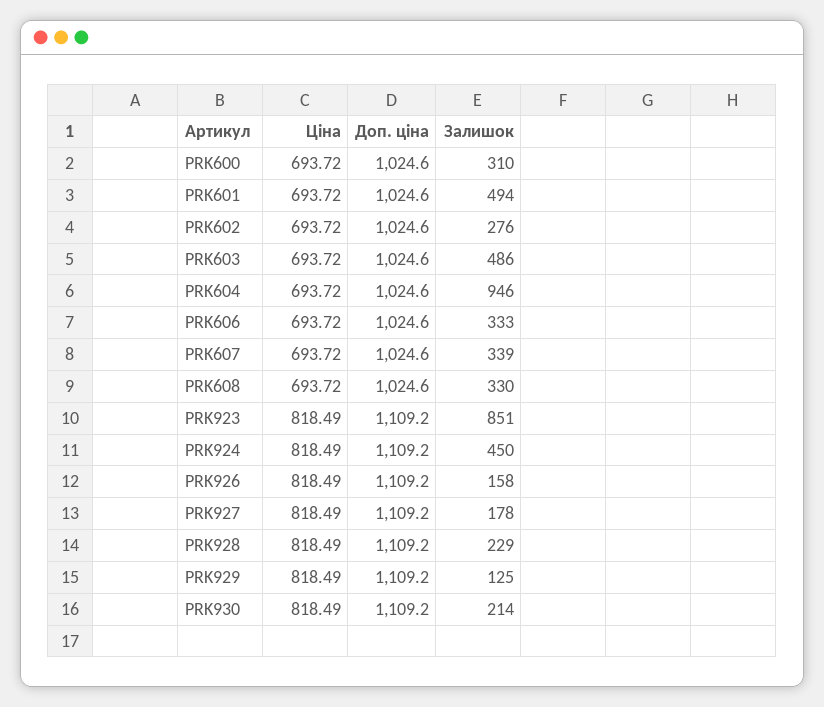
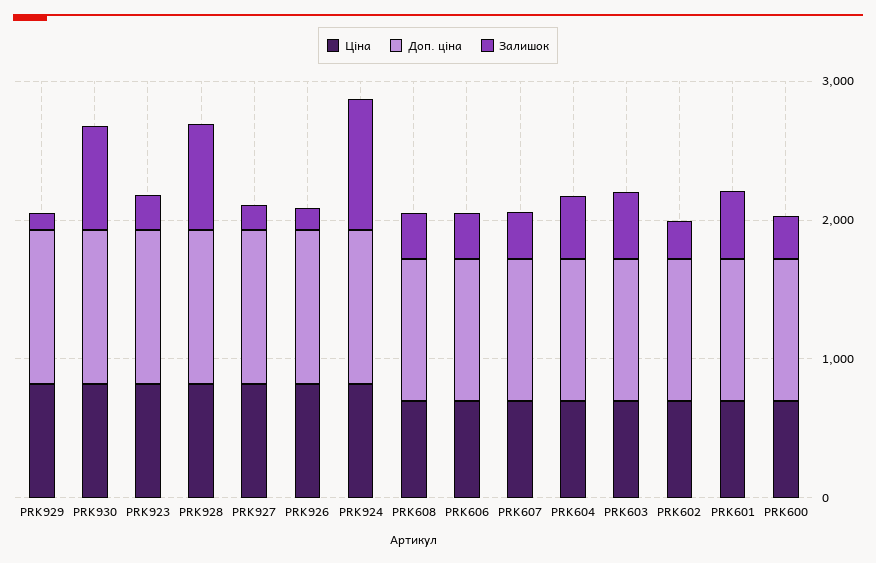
Залишок, PRK604: 946 -> 400
Залишок, PRK923: 851 -> 200
Залишок, PRK924: 450 -> 1000
Залишок, PRK928: 229 -> 800
Залишок, PRK930: 214 -> 800

